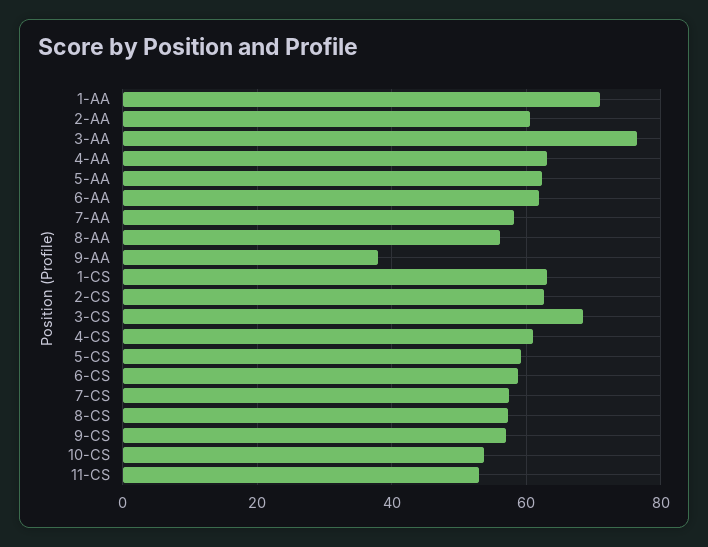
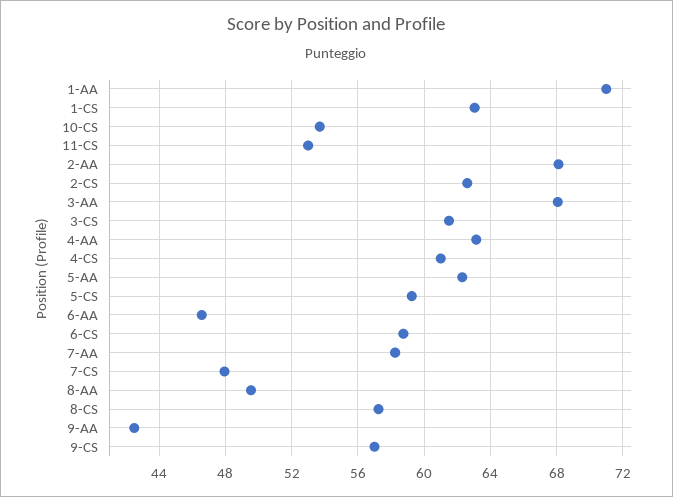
2-AA: 60 -> 68
3-AA: 76 -> 68
6-AA: 62 -> 46.5
8-AA: 56 -> 49.5
9-AA: 38 -> 42.5
3-CS: 68 -> 61.5
7-CS: 58 -> 48

